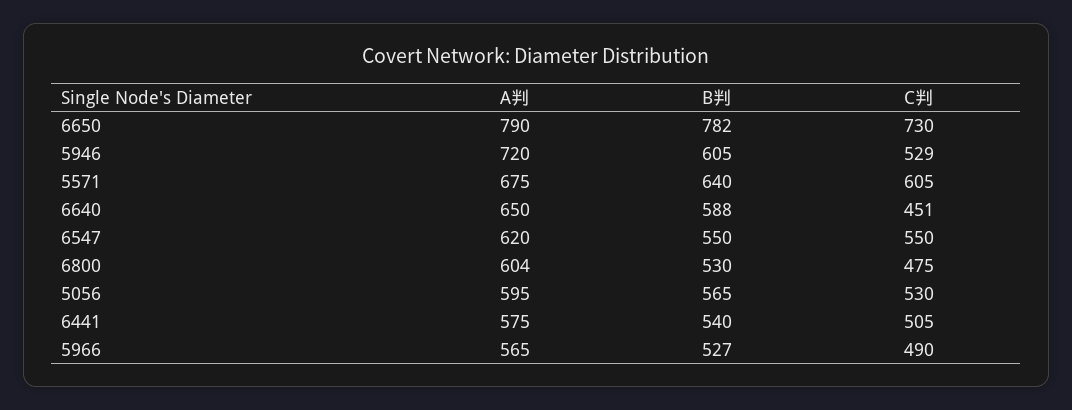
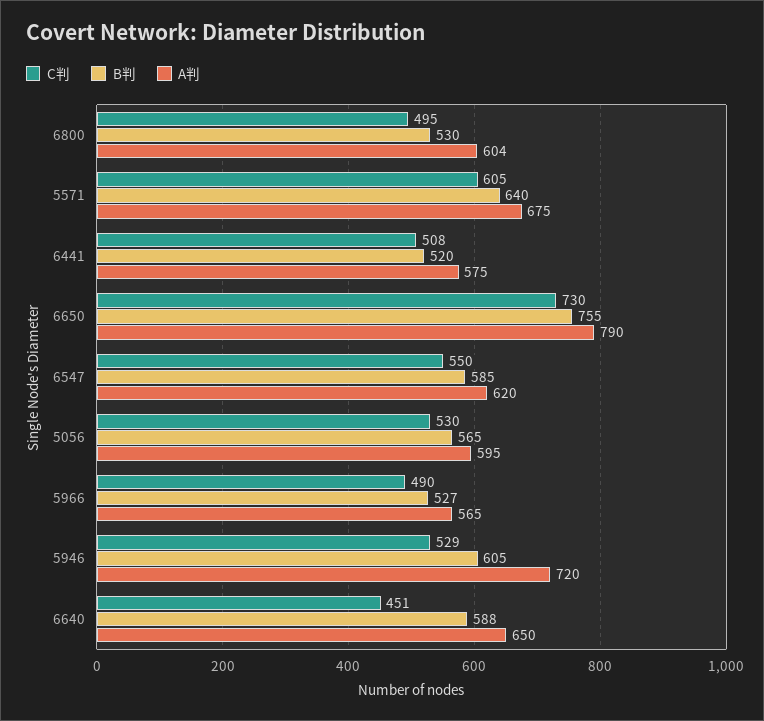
B判, 6650: 782 -> 755
B判, 6547: 550 -> 585
C判, 6800: 475 -> 495
B判, 6441: 540 -> 520
C判, 6441: 505 -> 508

